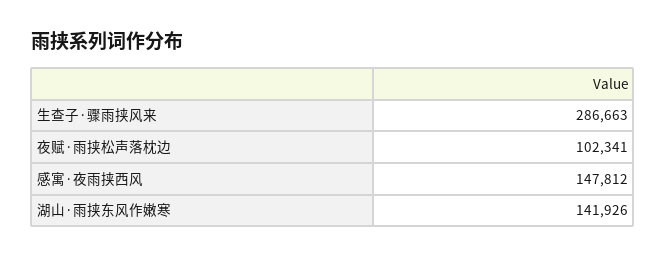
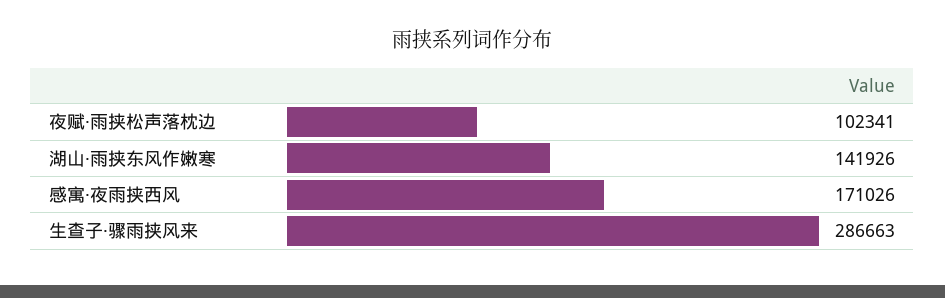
感寓·夜雨挟西风: 147812 -> 171026

